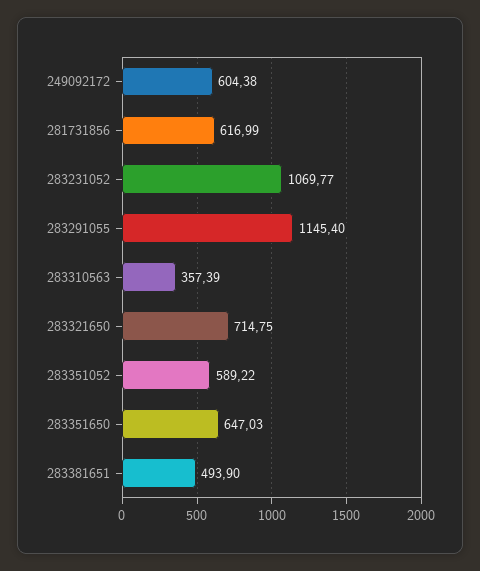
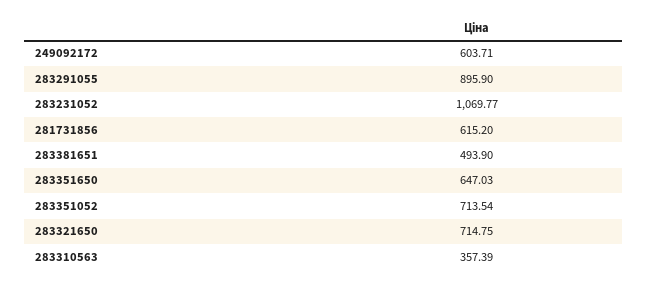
249092172: 604.38 -> 603.71
281731856: 616.99 -> 615.2
283291055: 1145.4 -> 895.9
283351052: 589.22 -> 713.54

